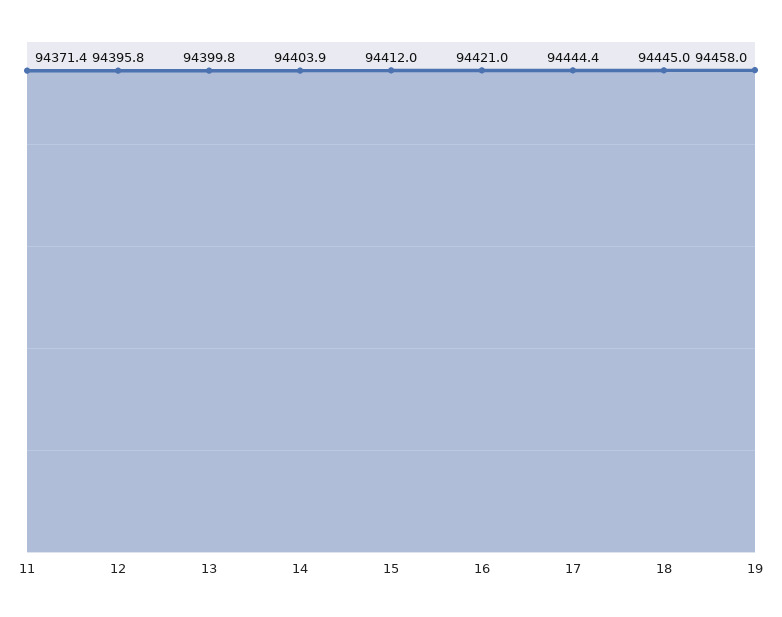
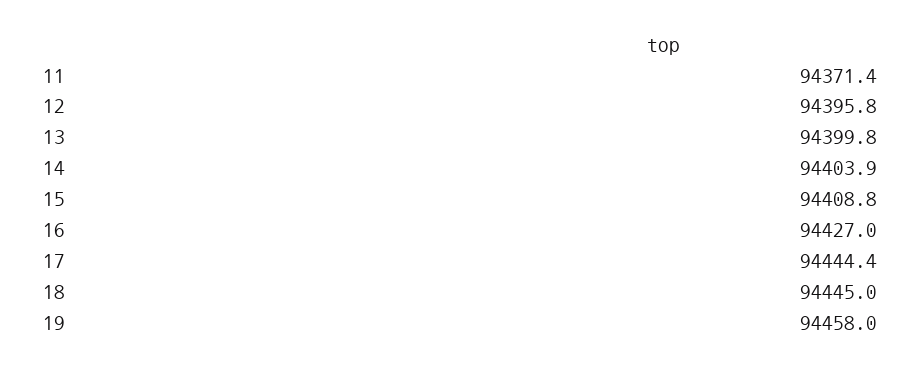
15: 94412 -> 94408.8
16: 94421 -> 94427

